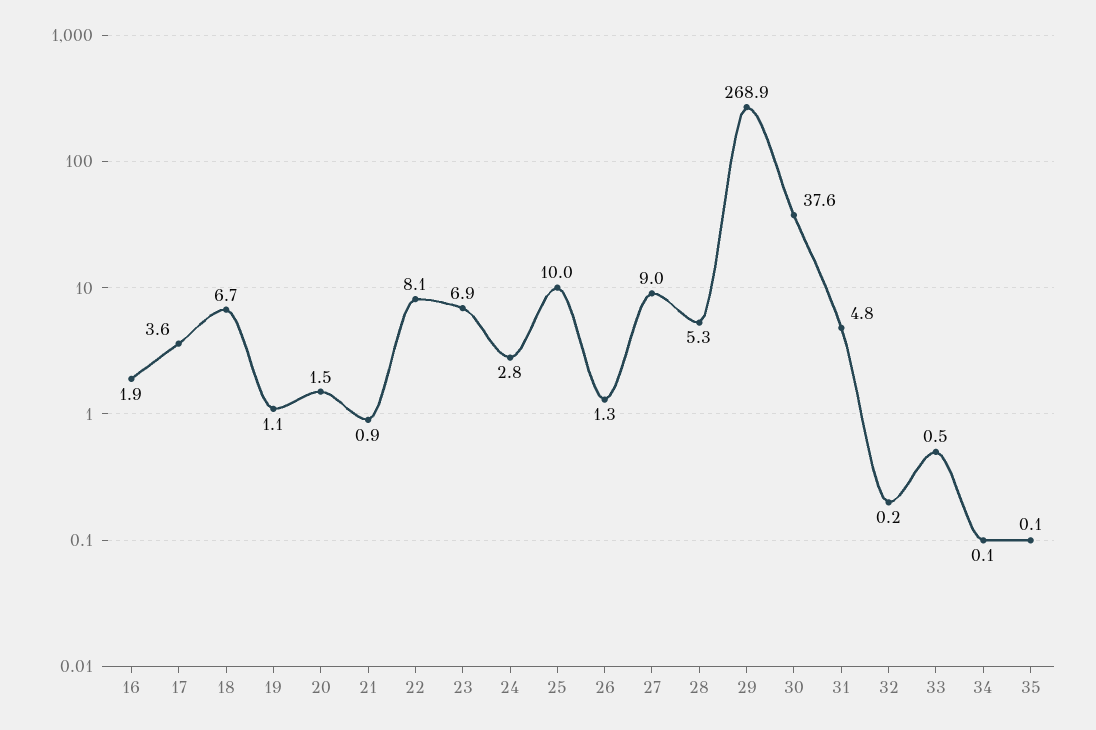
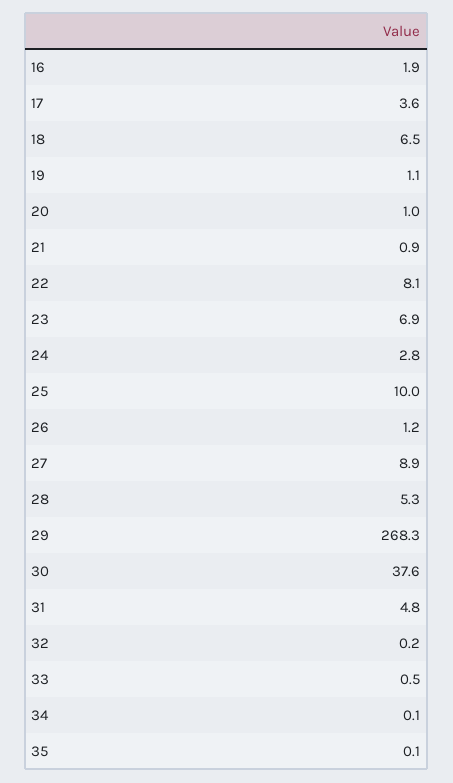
18: 6.7 -> 6.5
20: 1.5 -> 1
26: 1.3 -> 1.2
27: 9 -> 8.9
29: 268.9 -> 268.3

